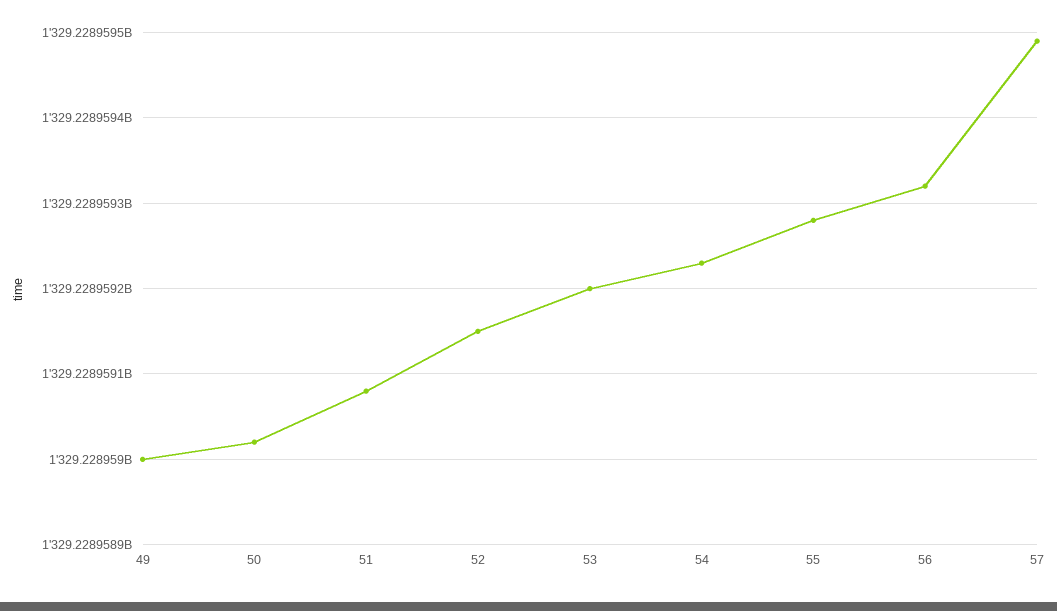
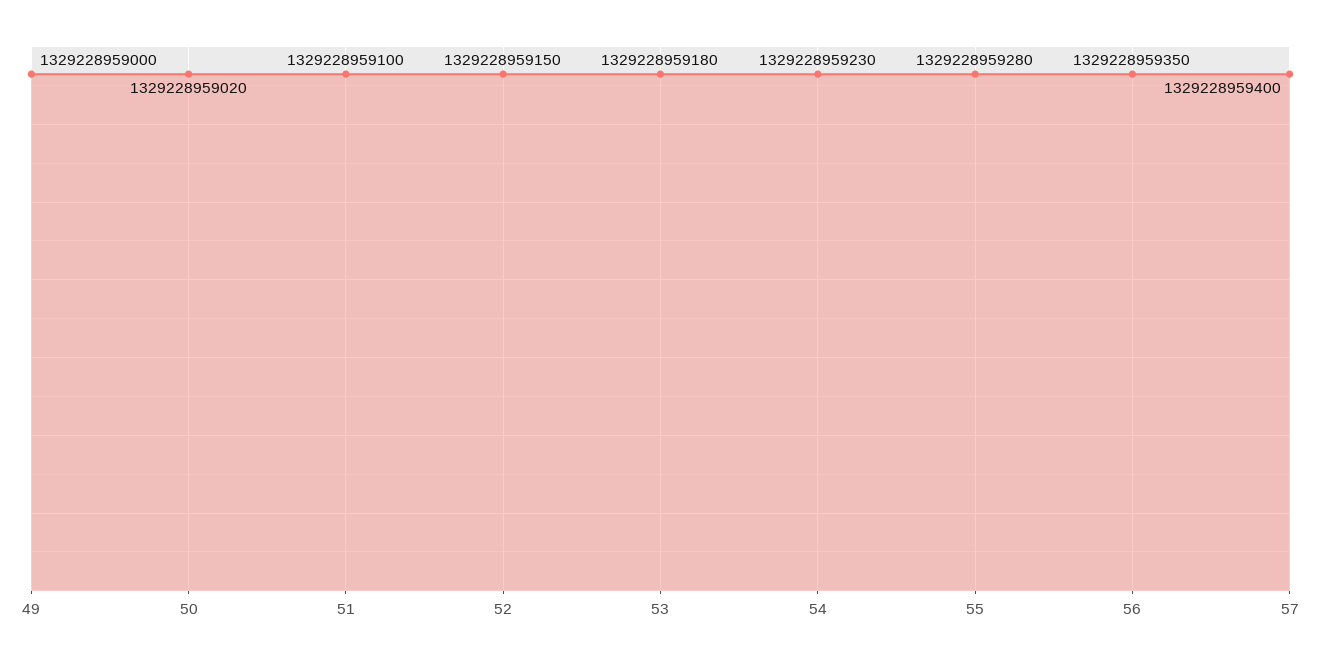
51: 1329228959080 -> 1329228959100
53: 1329228959200 -> 1329228959180
56: 1329228959320 -> 1329228959350
57: 1329228959490 -> 1329228959400

